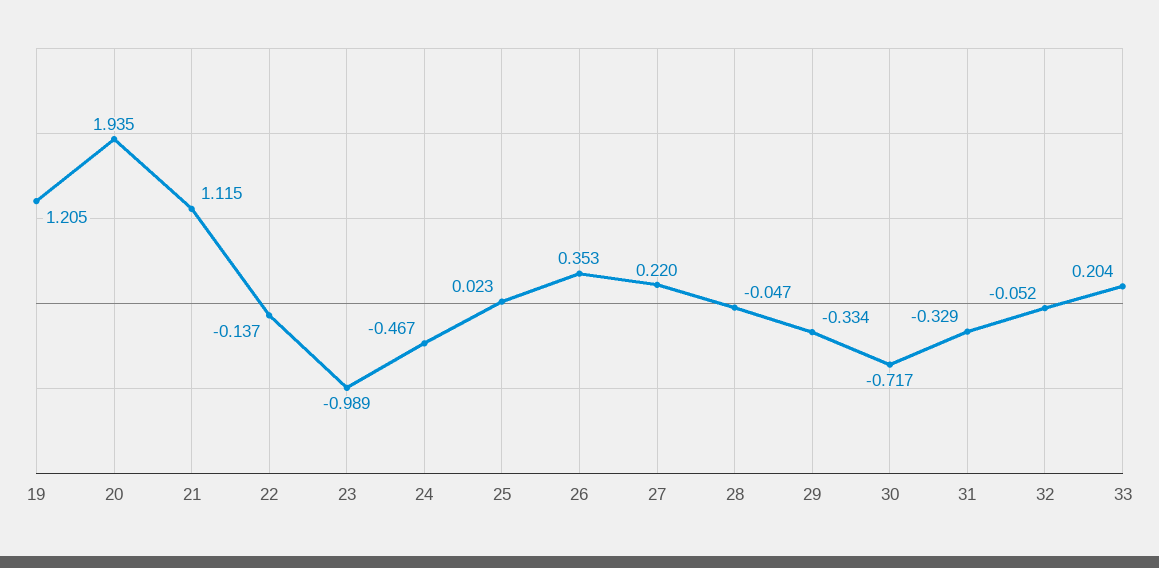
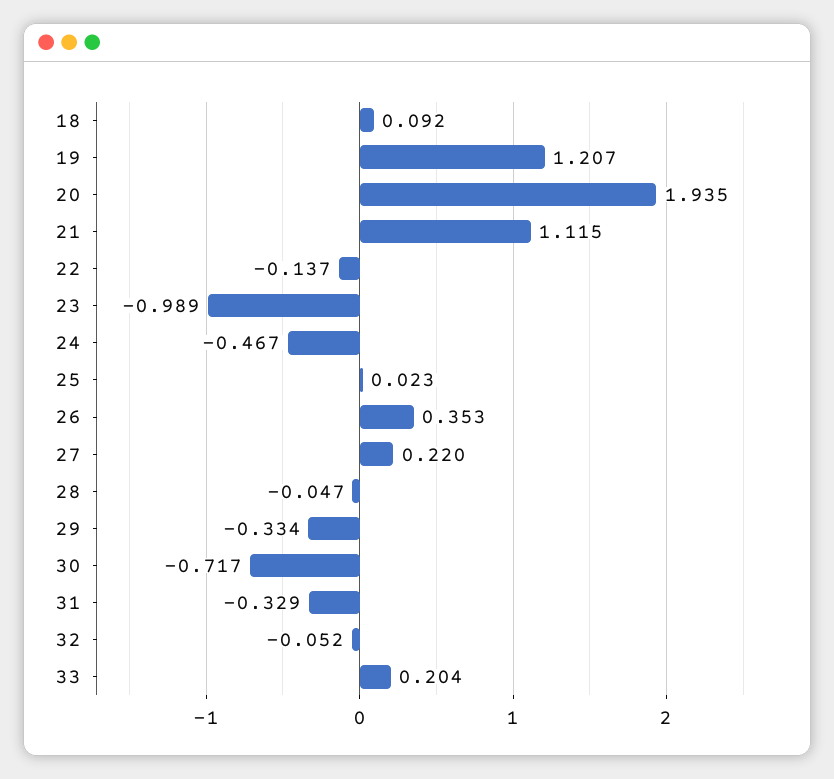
19: 1.205 -> 1.207
18: none -> 0.092

